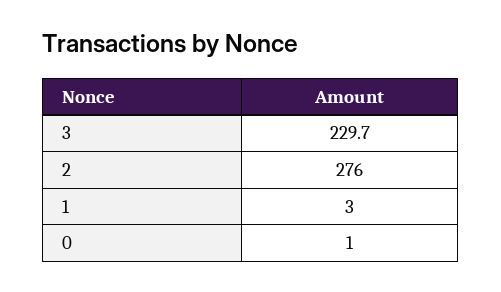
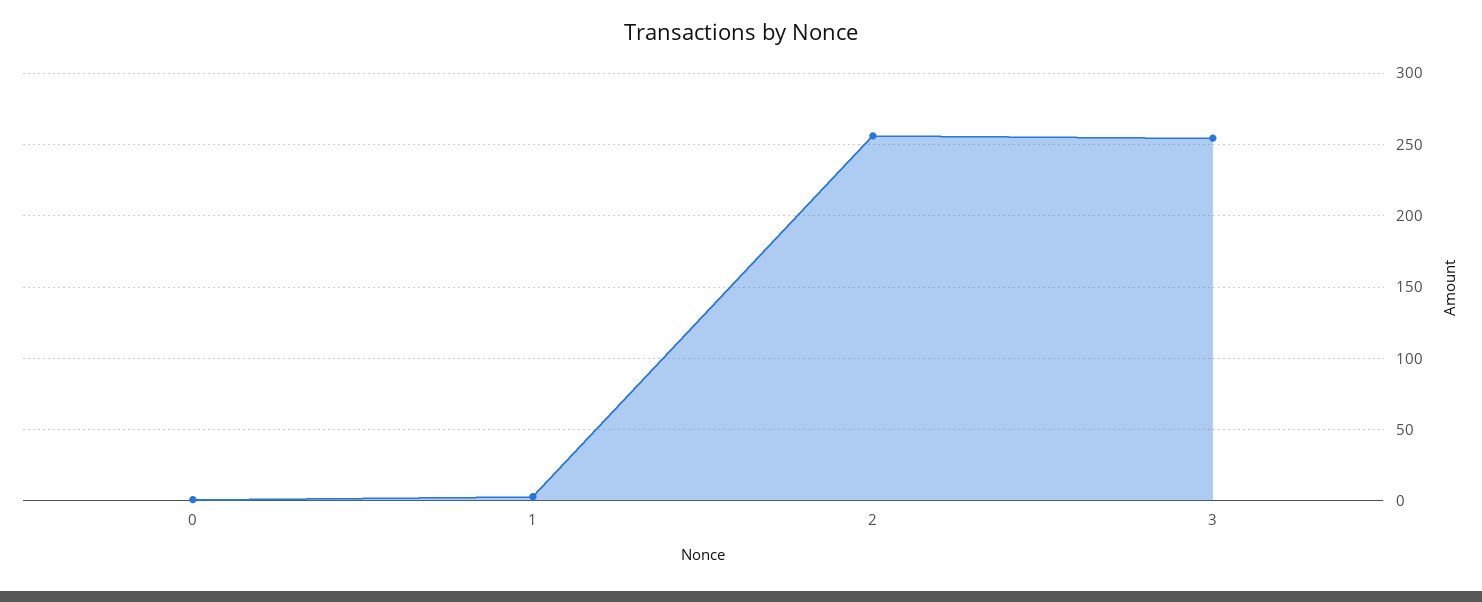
3: 229.7 -> 255
2: 276 -> 255

